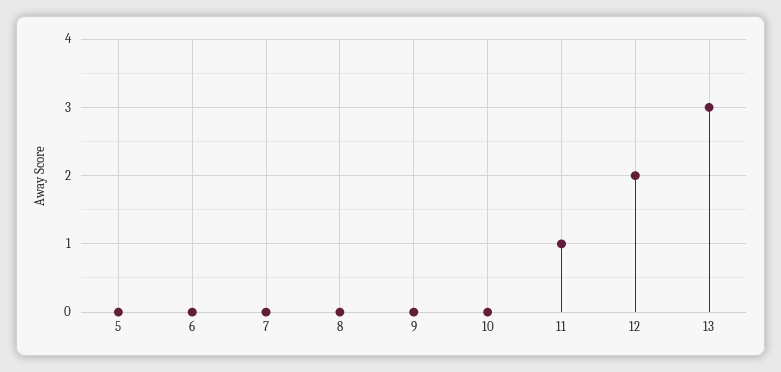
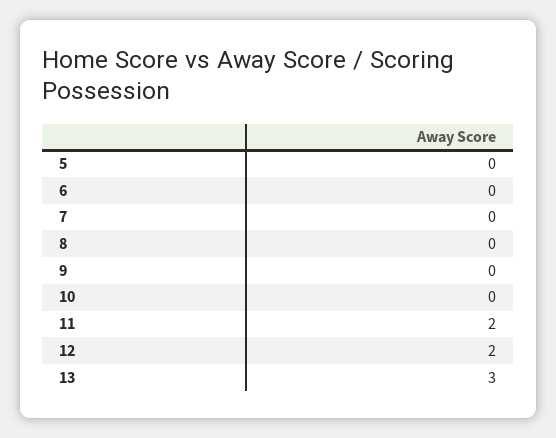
11: 1 -> 2

